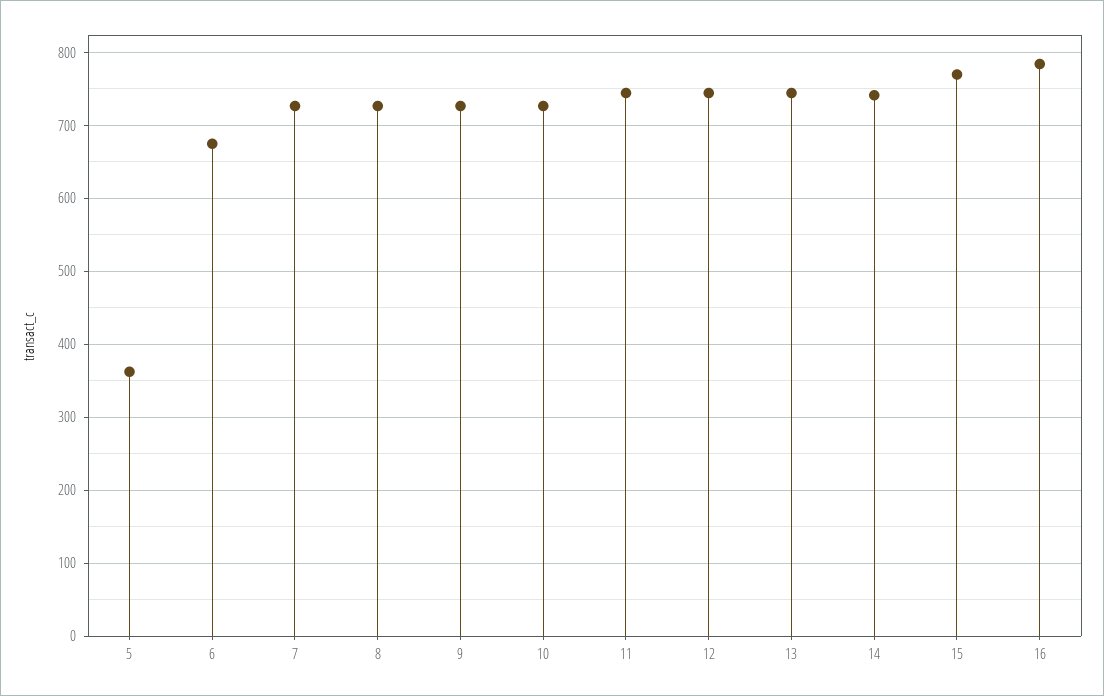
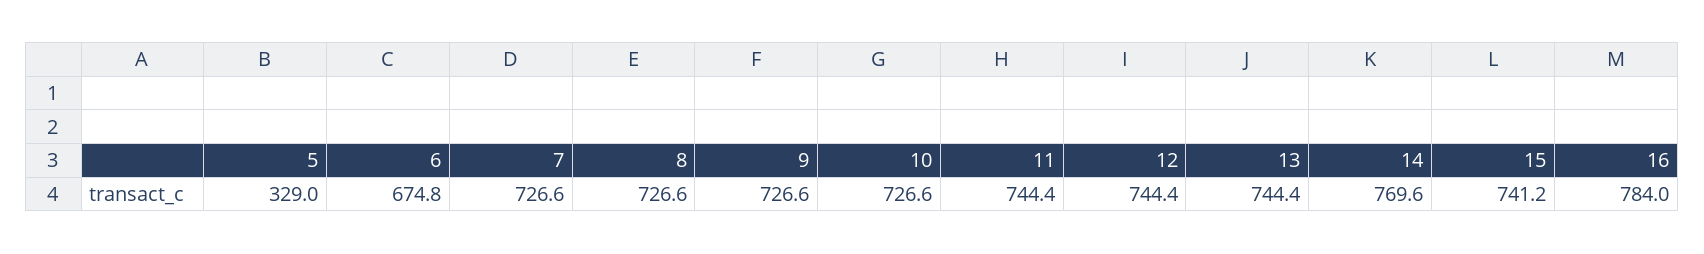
5: 360 -> 329
14: 740 -> 769.6
15: 770 -> 741.2

